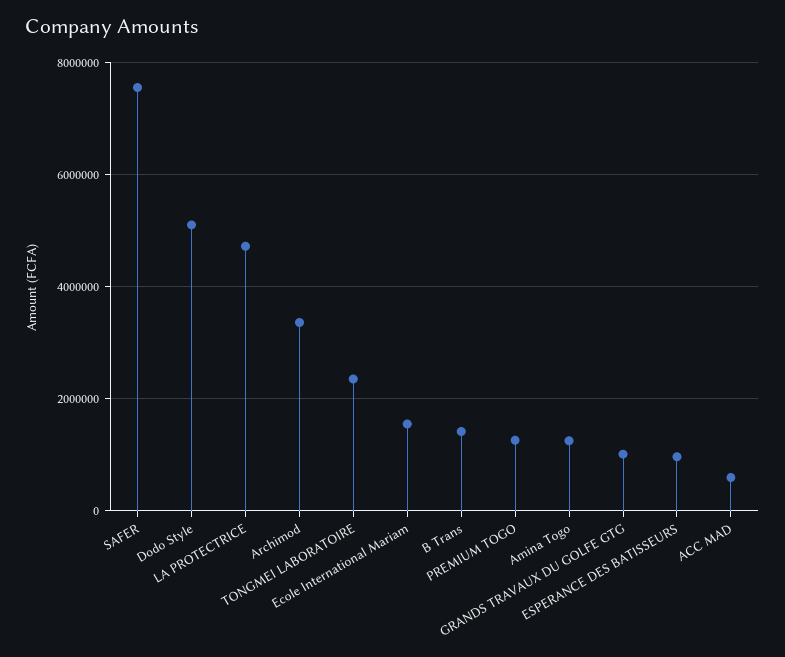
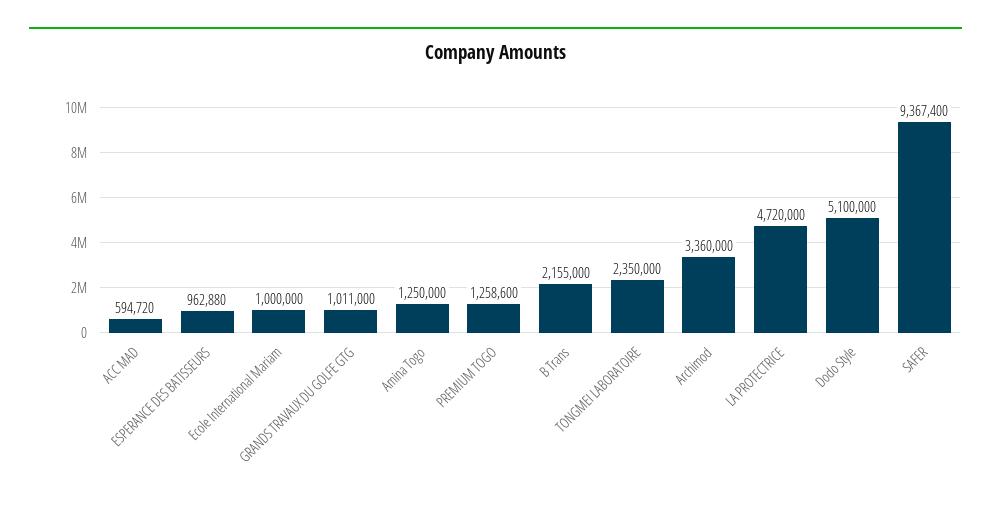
SAFER: 7600000 -> 9367400
Ecole International Mariam: 1600000 -> 1000000
B Trans: 1400000 -> 2155000

